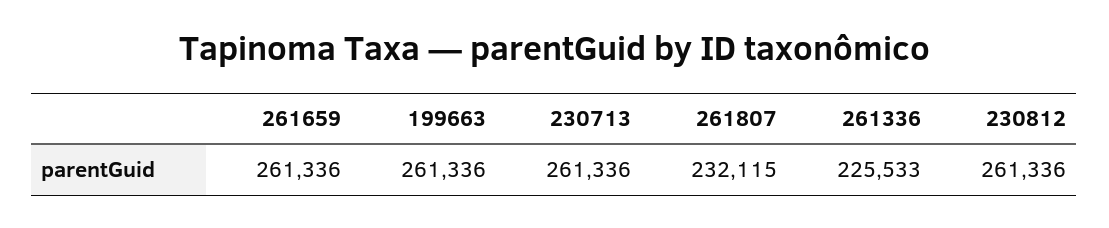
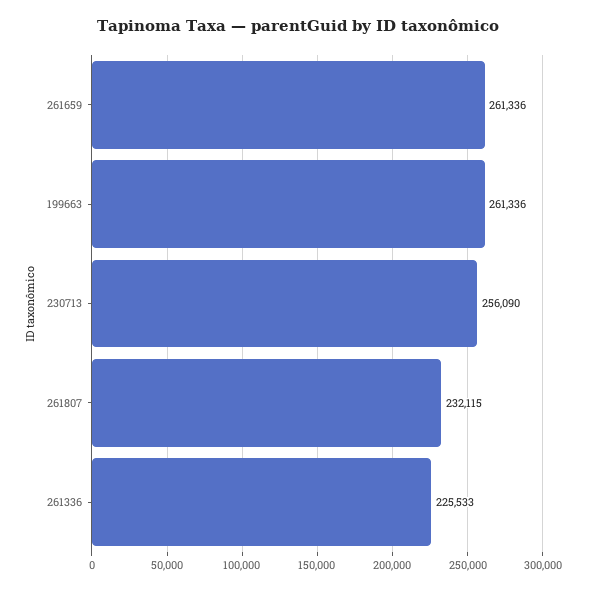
230713: 261336 -> 256090
230812: 261336 -> none

